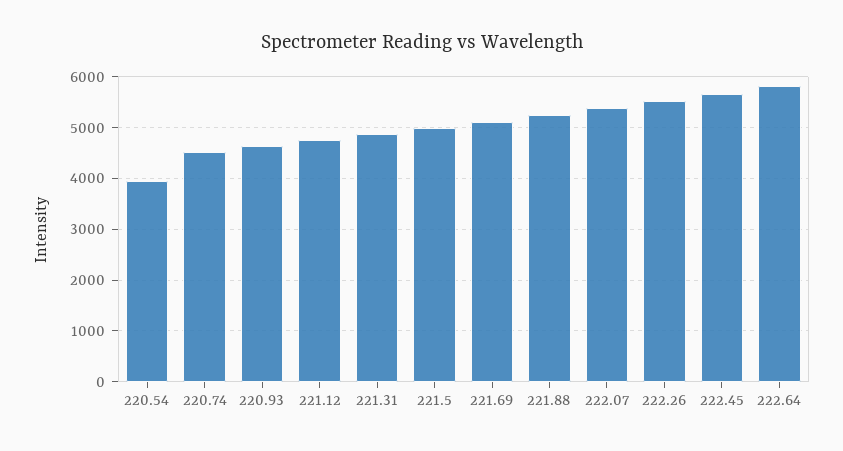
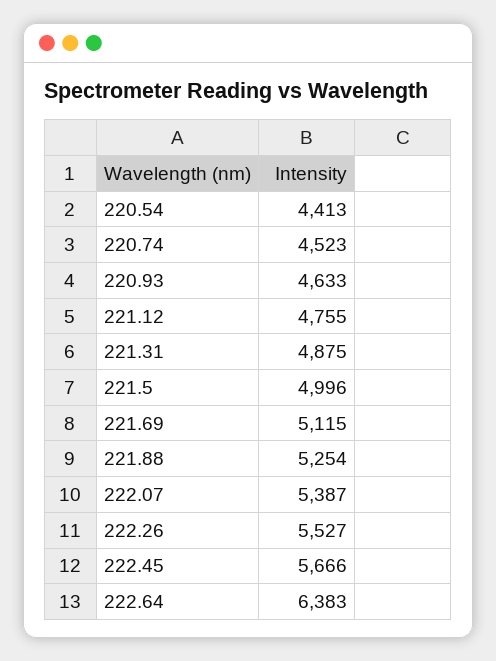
220.54: 4000 -> 4413
222.64: 5800 -> 6383

